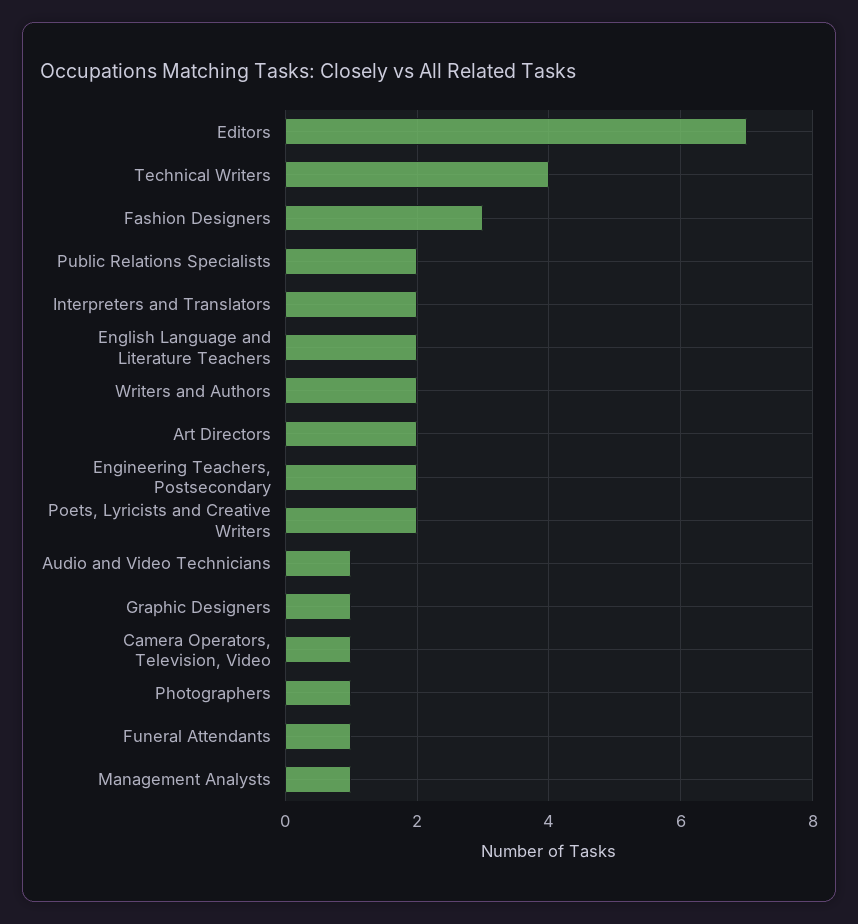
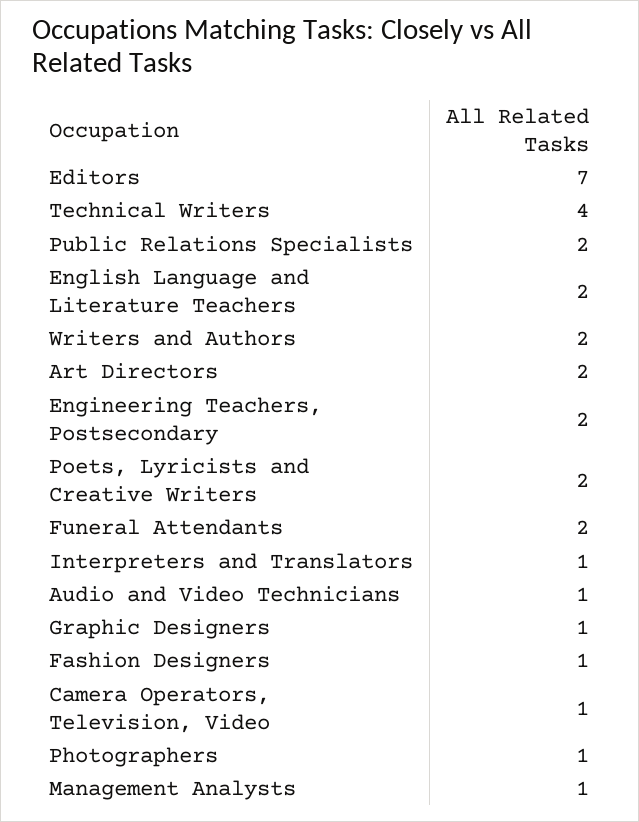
Fashion Designers: 3 -> 1
Interpreters and Translators: 2 -> 1
Funeral Attendants: 1 -> 2

